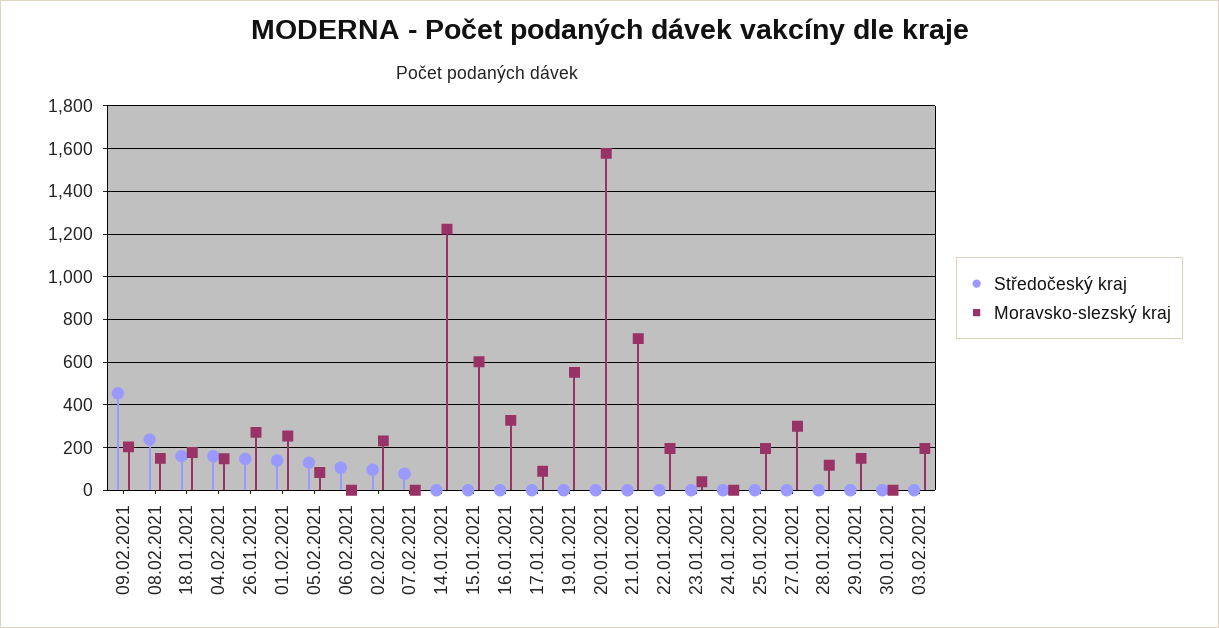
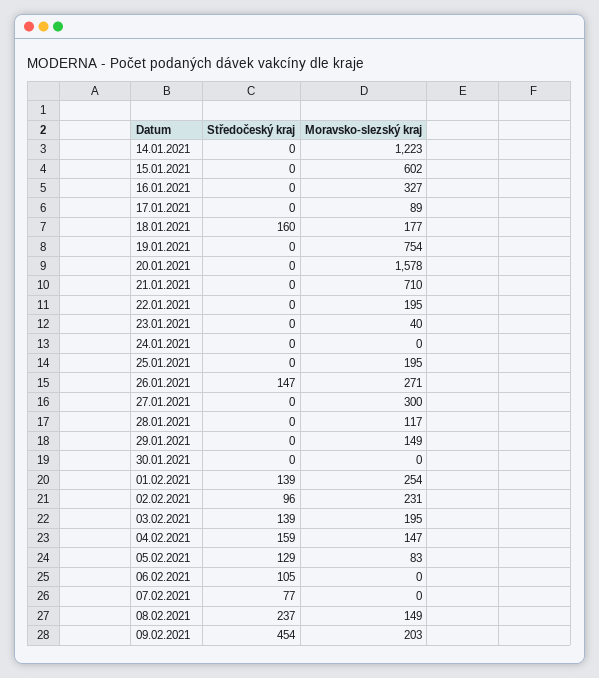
Moravsko-slezský kraj, 19.01.2021: 550 -> 754
Středočeský kraj, 03.02.2021: 0 -> 139

